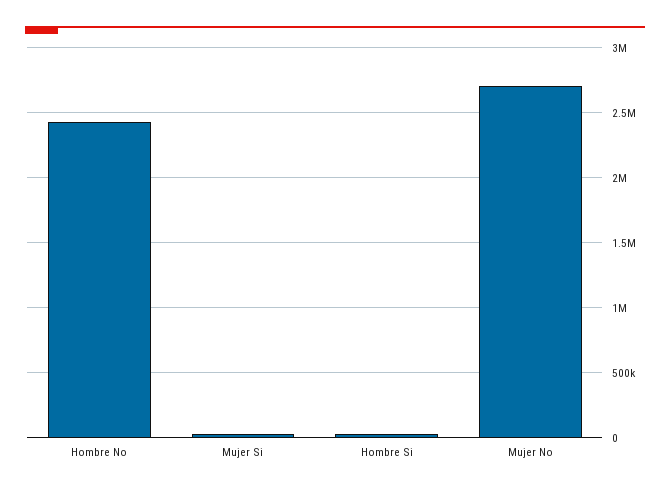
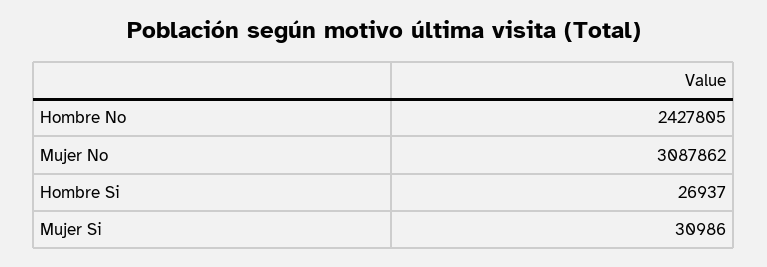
Mujer No: 2700000 -> 3087862

